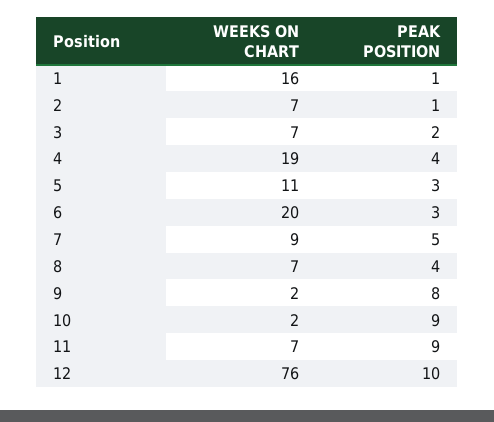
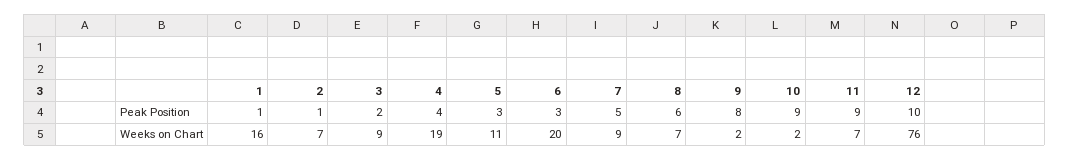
WEEKS ON CHART, 3: 7 -> 9
PEAK POSITION, 8: 4 -> 6

